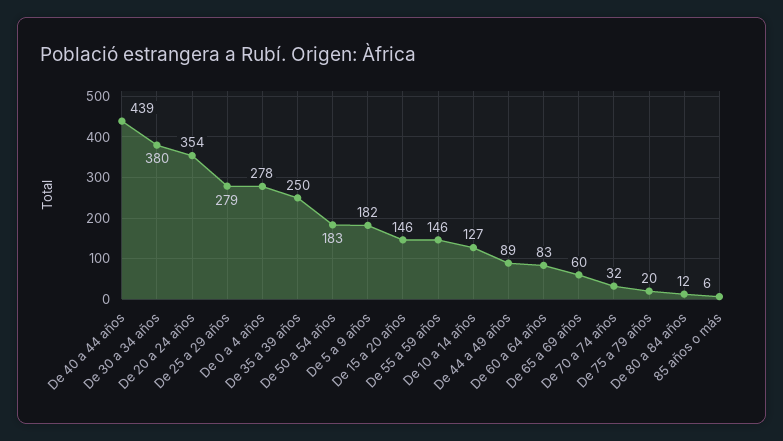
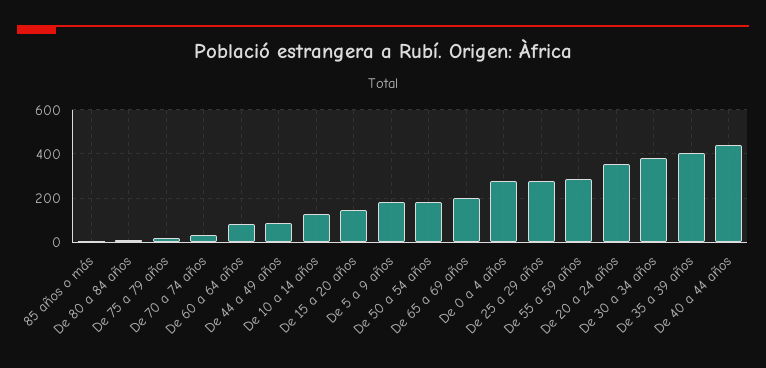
De 35 a 39 años: 250 -> 400
De 55 a 59 años: 146 -> 300
De 65 a 69 años: 60 -> 200

